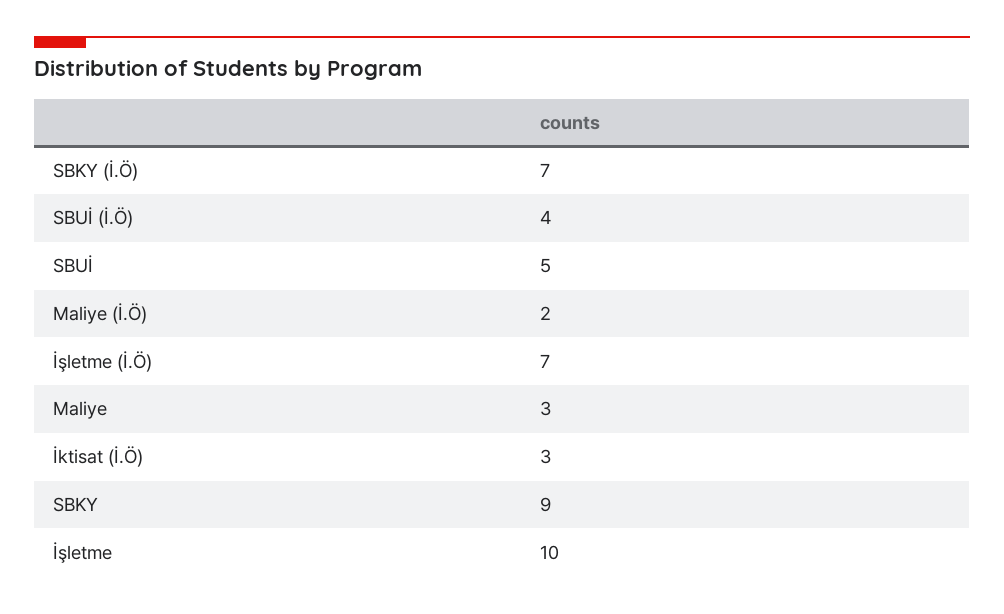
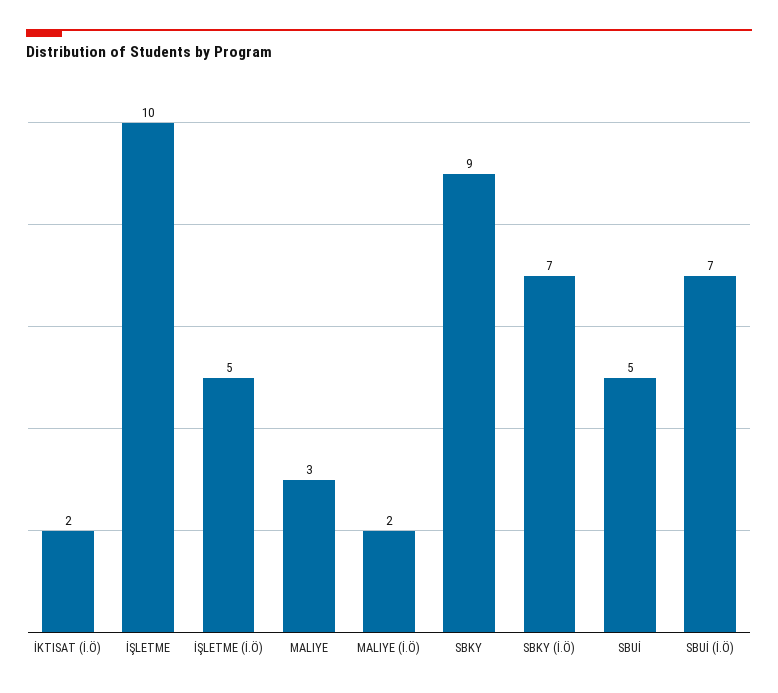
SBUİ (İ.Ö): 4 -> 7
İşletme (İ.Ö): 7 -> 5
İktisat (İ.Ö): 3 -> 2

